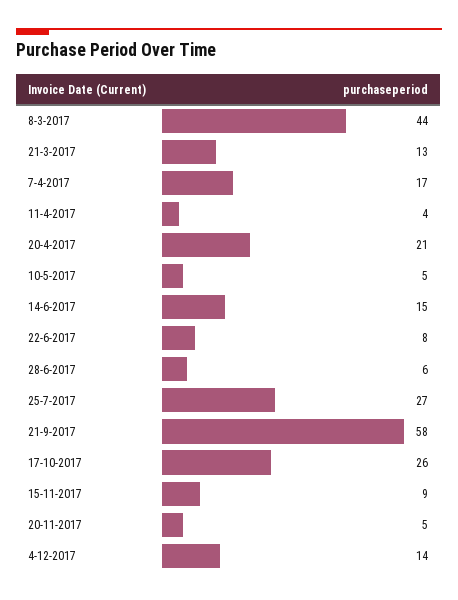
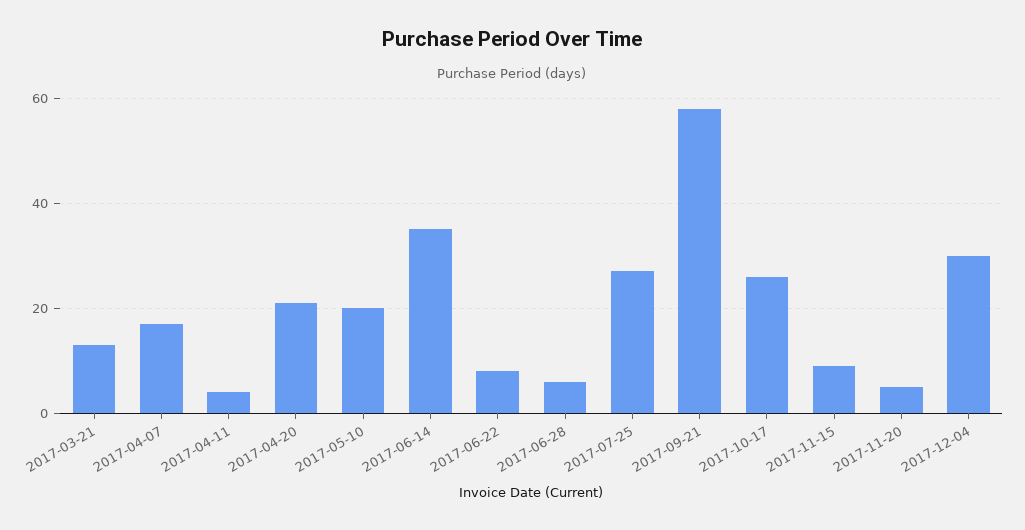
8-3-2017: 44 -> none
10-5-2017: 5 -> 20
14-6-2017: 15 -> 35
4-12-2017: 14 -> 30

